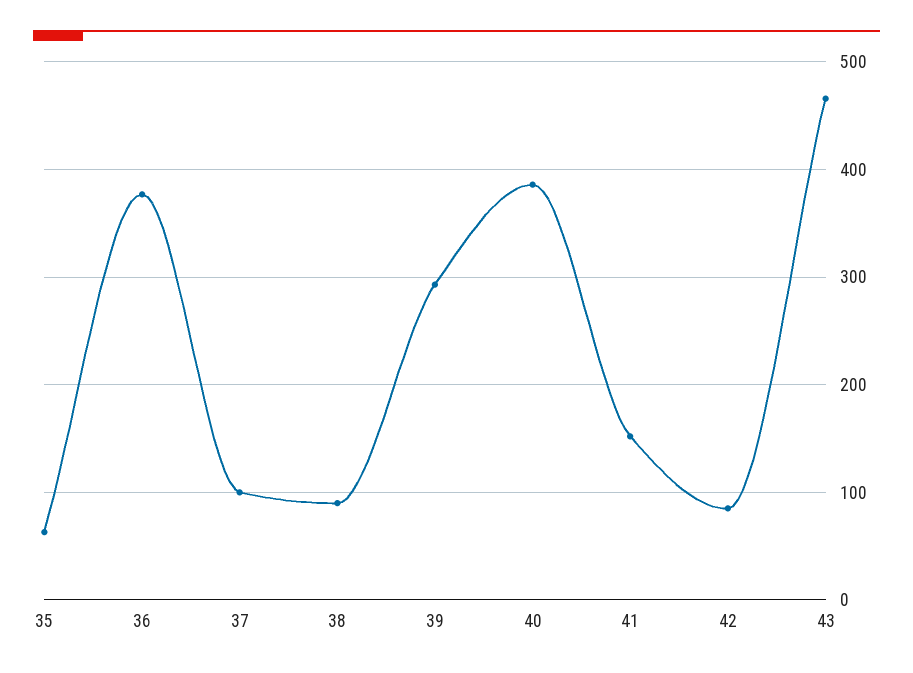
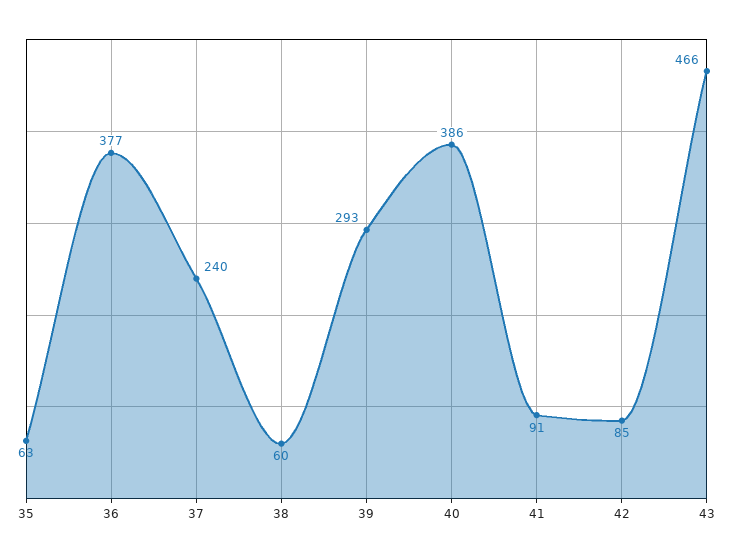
37: 100 -> 240
38: 90 -> 60
41: 150 -> 91

